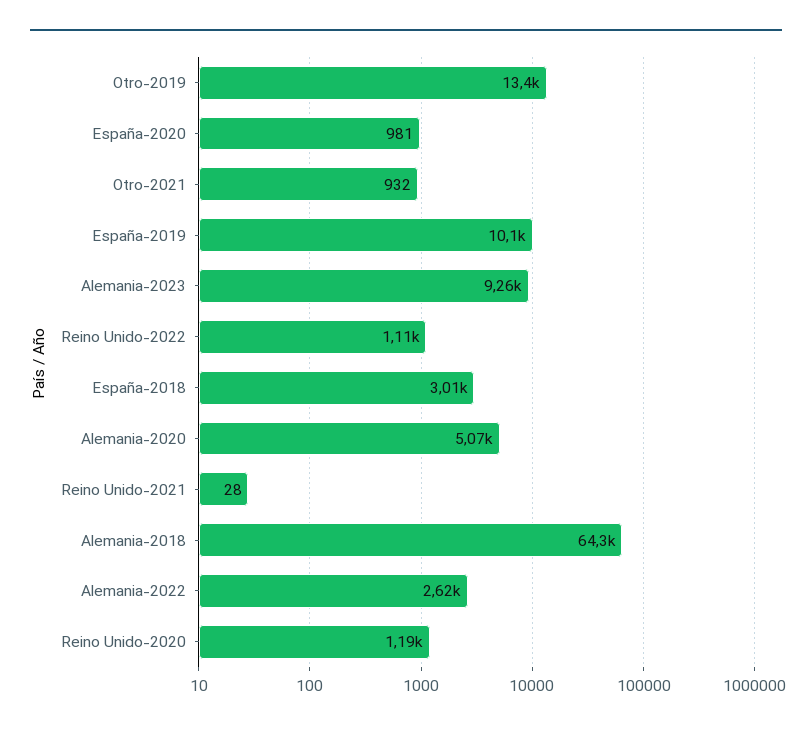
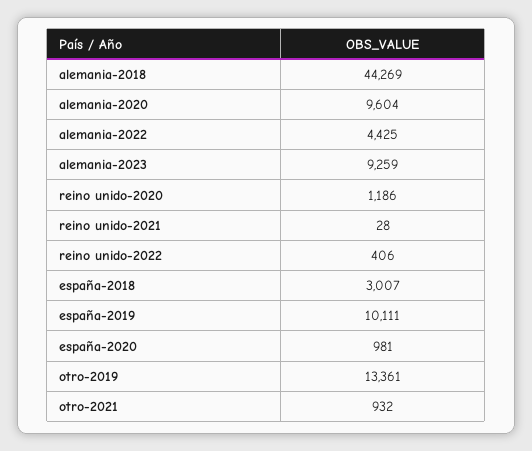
Reino Unido-2022: 1110 -> 406
Alemania-2020: 5070 -> 9604
Alemania-2018: 64300 -> 44269
Alemania-2022: 2620 -> 4425

